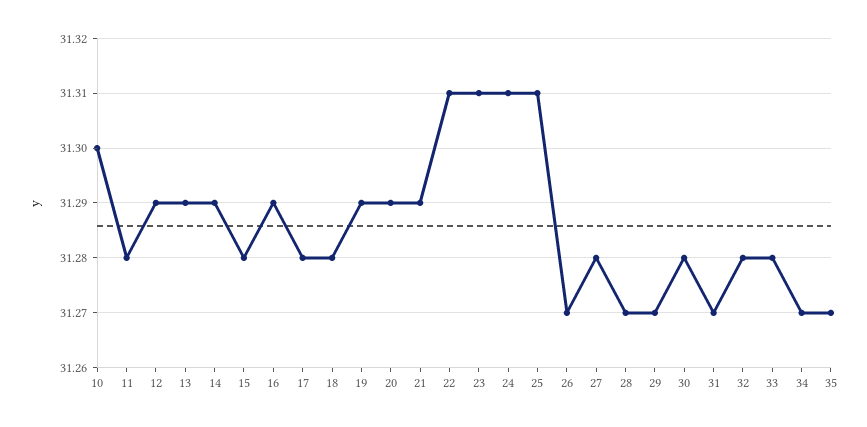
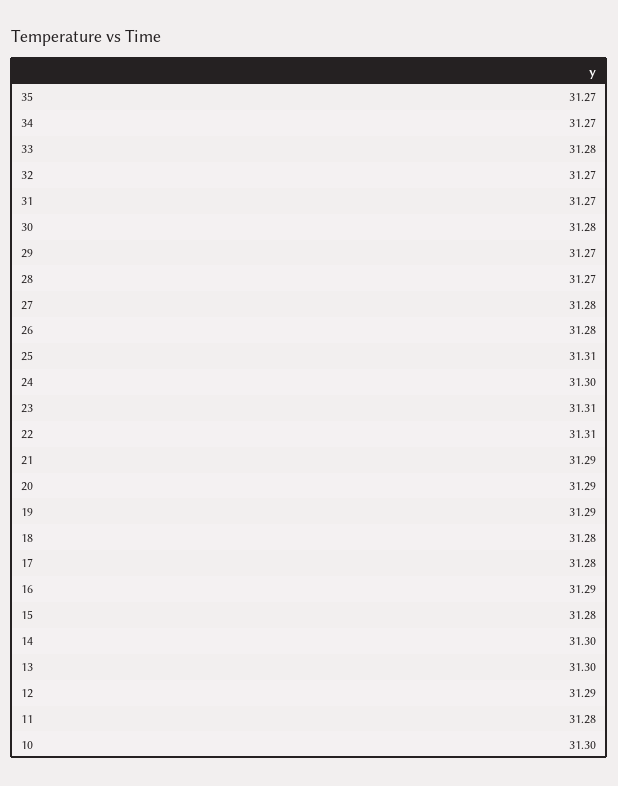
13: 31.29 -> 31.3
14: 31.29 -> 31.3
24: 31.31 -> 31.3
26: 31.27 -> 31.28
32: 31.28 -> 31.27

